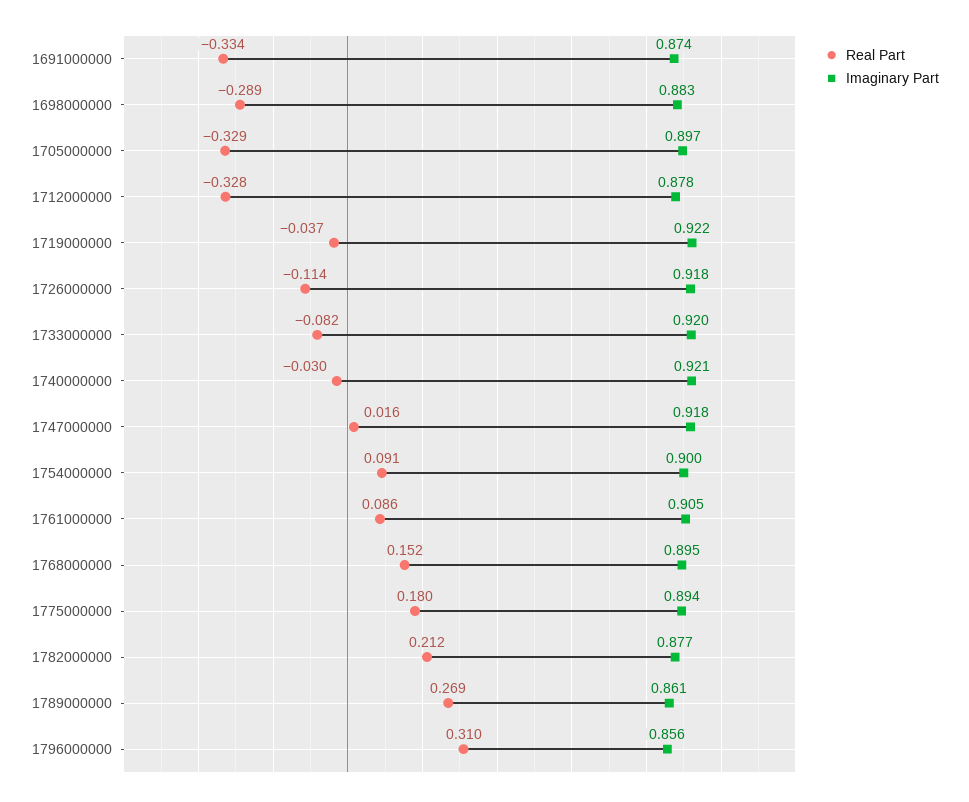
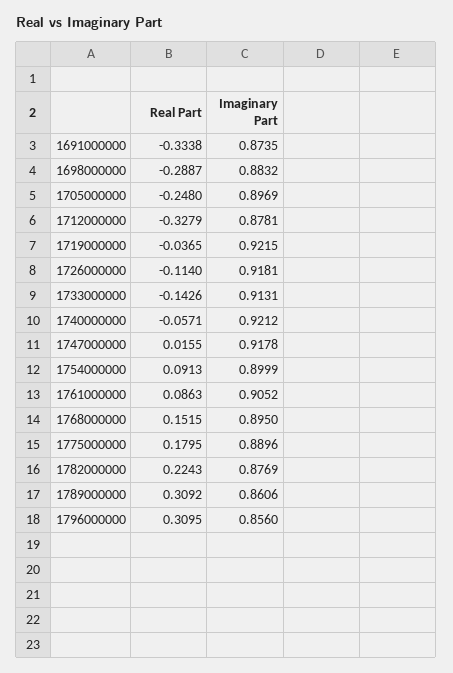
Real Part, 1705000000: -0.329 -> -0.248
Real Part, 1733000000: -0.082 -> -0.1426
Imaginary Part, 1733000000: 0.92 -> 0.9131
Real Part, 1740000000: -0.03 -> -0.0571
Imaginary Part, 1775000000: 0.894 -> 0.8896
Real Part, 1782000000: 0.212 -> 0.2243
Real Part, 1789000000: 0.269 -> 0.3092

